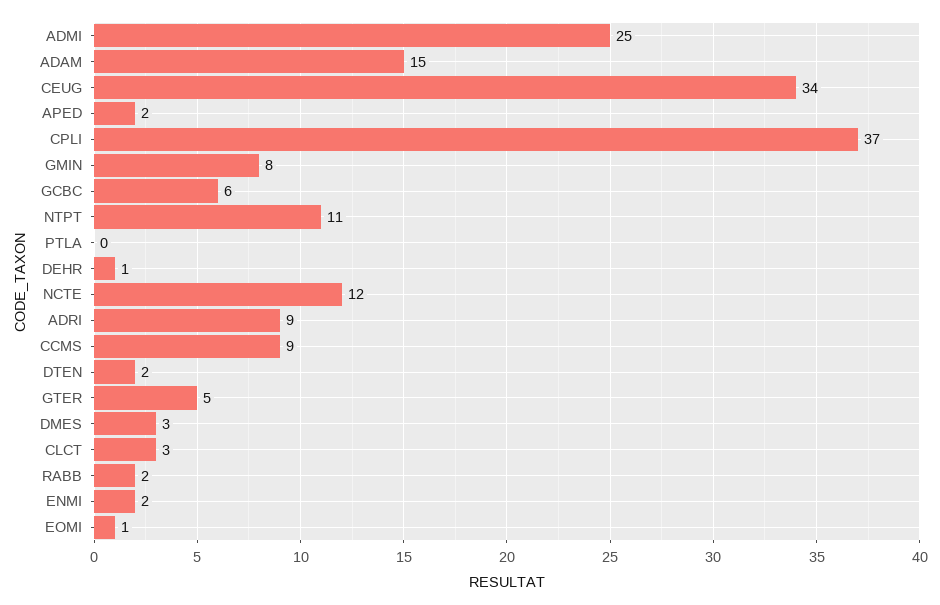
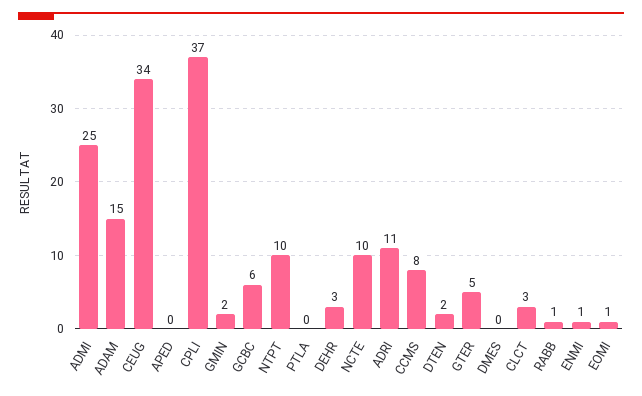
APED: 2 -> 0
GMIN: 8 -> 2
NTPT: 11 -> 10
DEHR: 1 -> 3
NCTE: 12 -> 10
ADRI: 9 -> 11
CCMS: 9 -> 8
DMES: 3 -> 0
RABB: 2 -> 1
ENMI: 2 -> 1

